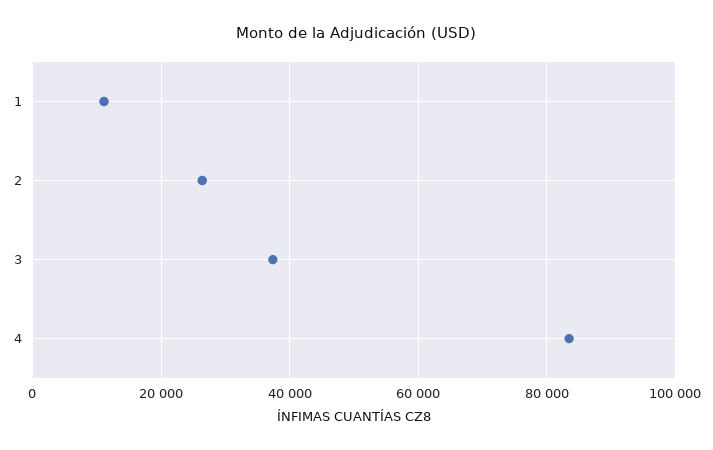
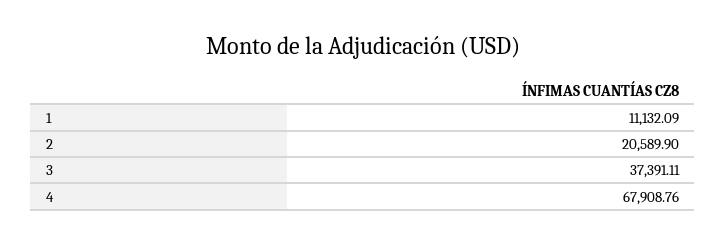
2: 26000 -> 20589.9
4: 84000 -> 67908.76

